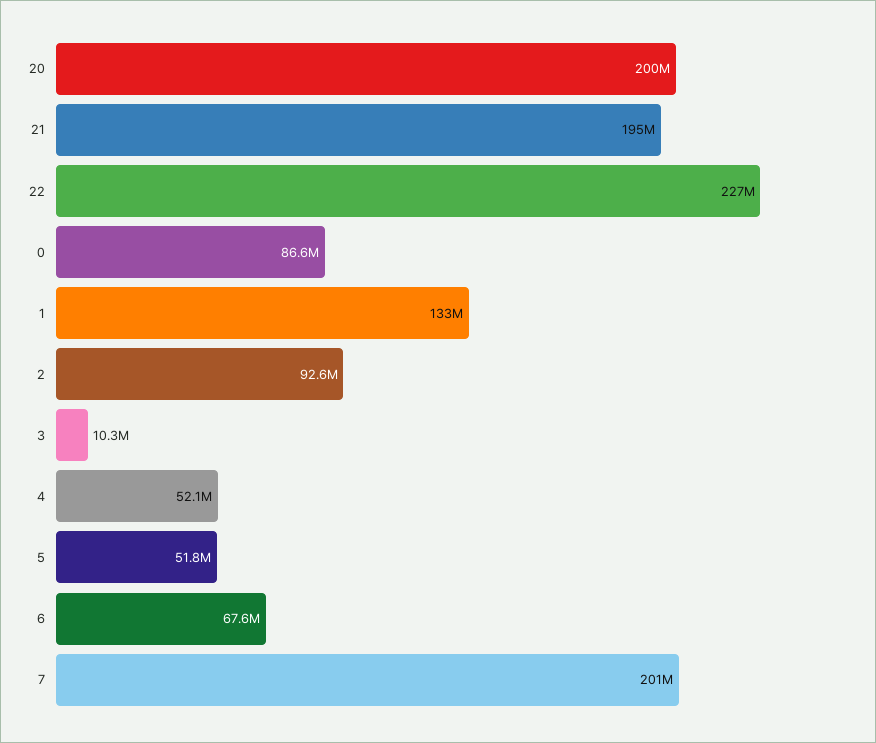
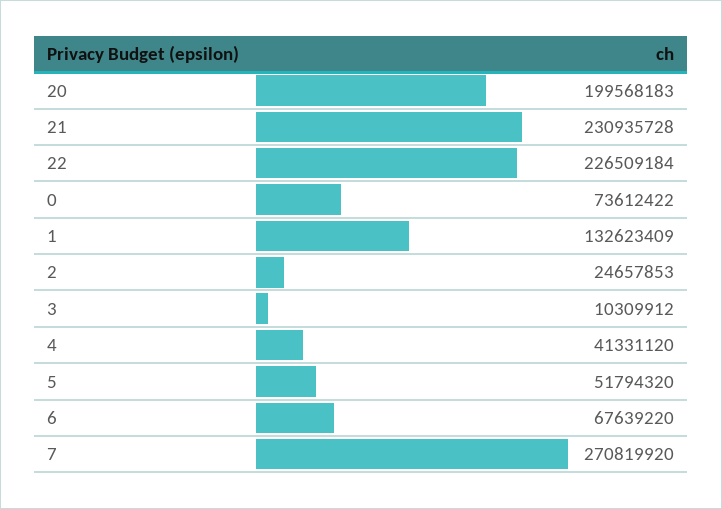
21: 195000000 -> 230935728
0: 86600000 -> 73612422
2: 92600000 -> 24657853
4: 52100000 -> 41331120
7: 201000000 -> 270819920

